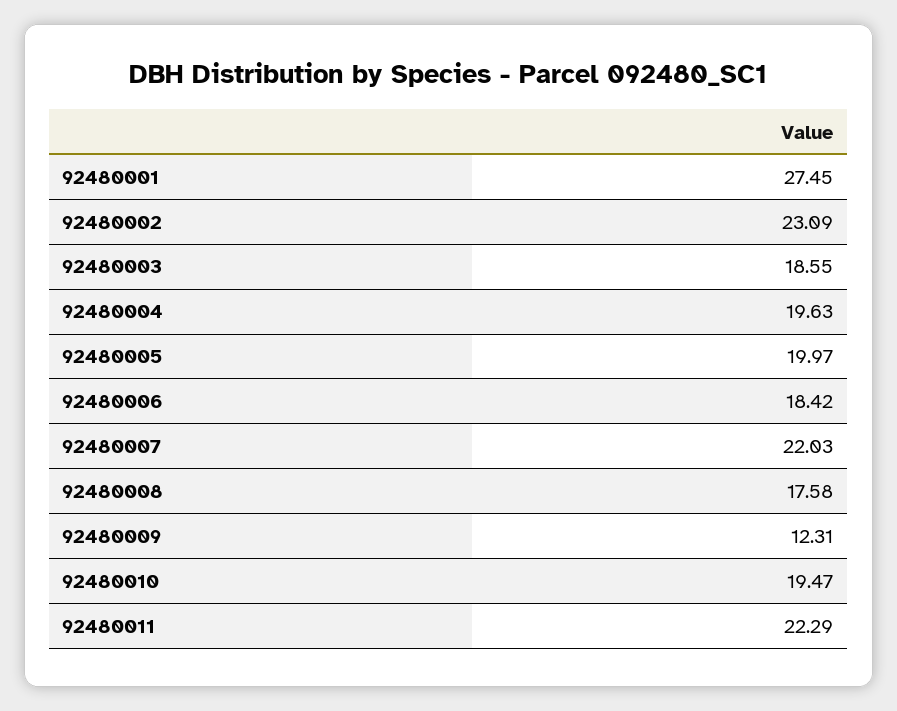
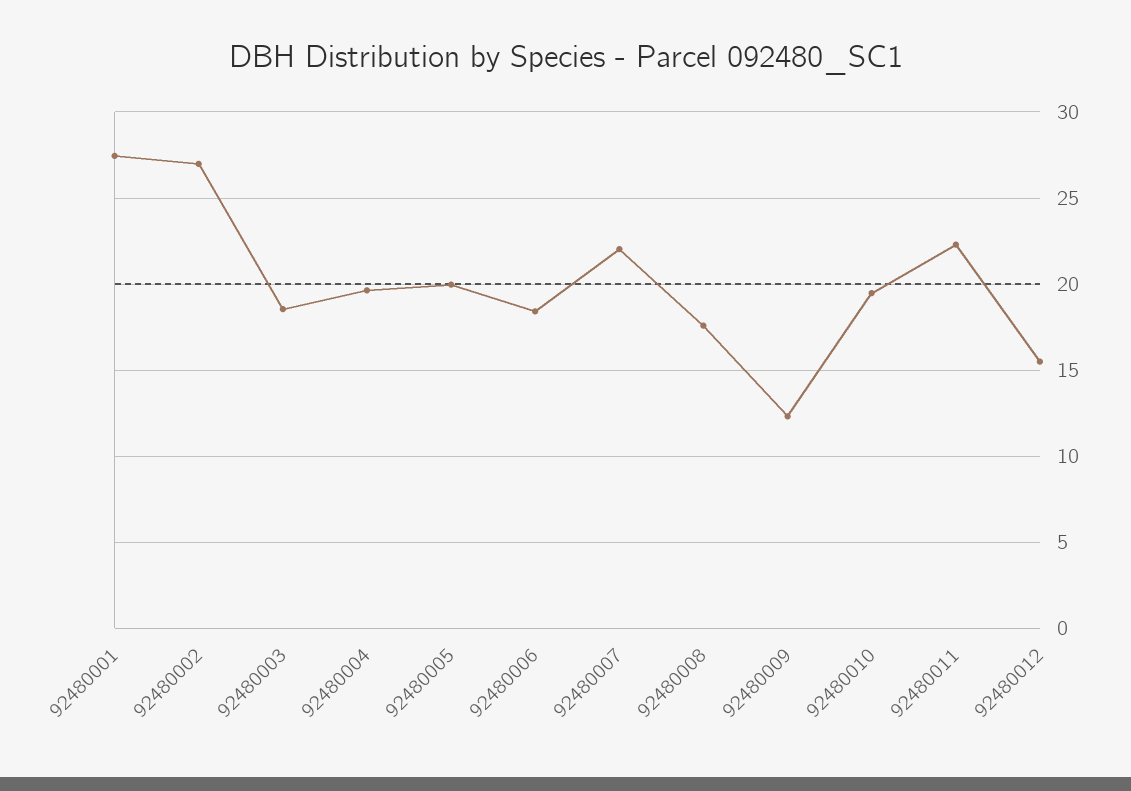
92480002: 23.09 -> 27
92480012: none -> 15.5

